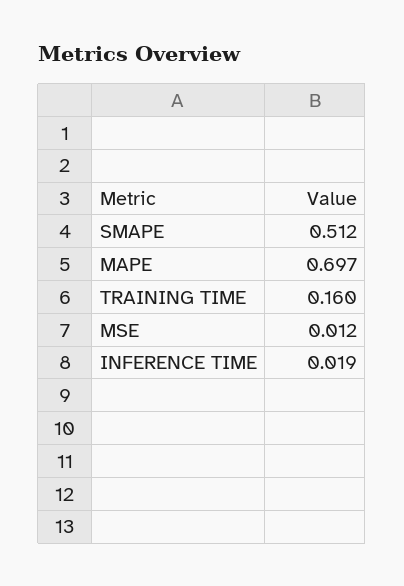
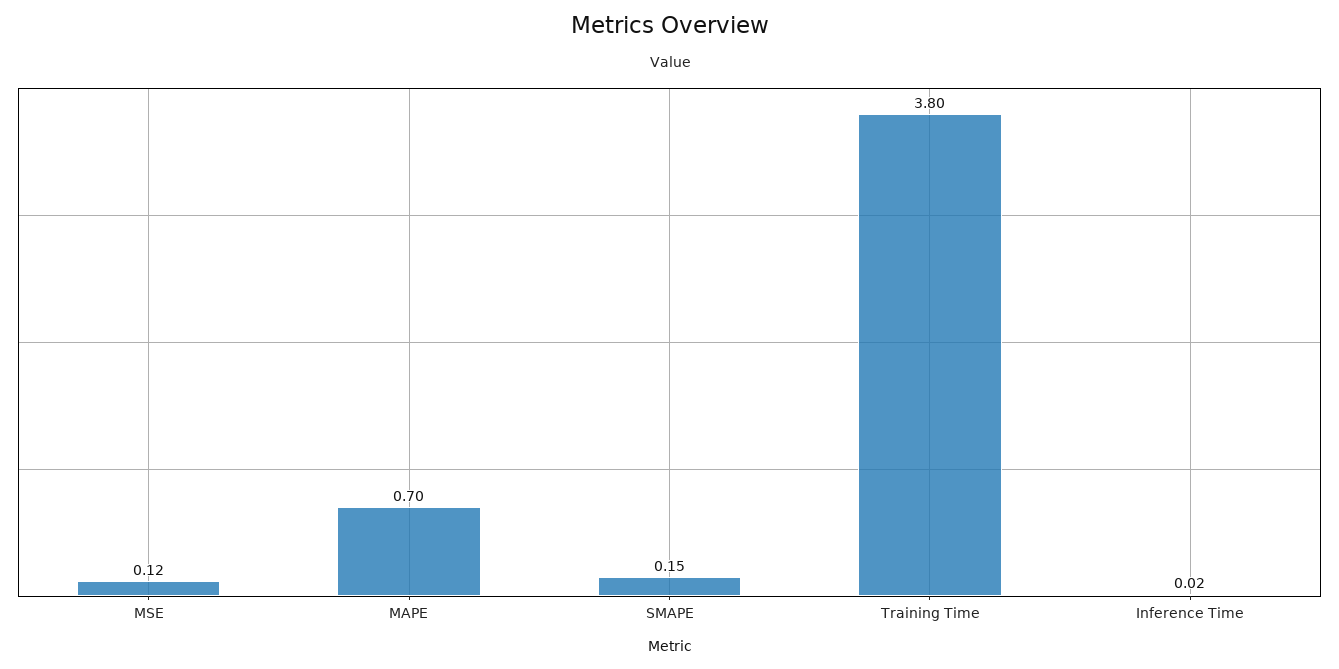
SMAPE: 0.512 -> 0.15
TRAINING TIME: 0.16 -> 3.8
MSE: 0.012 -> 0.12

